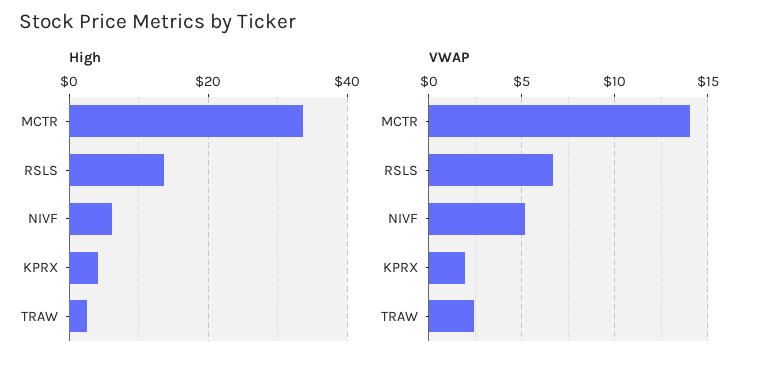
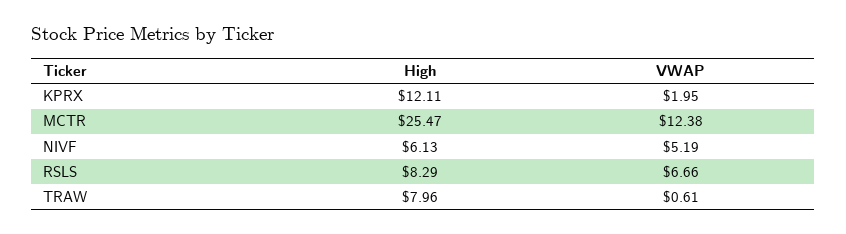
High, MCTR: 34 -> 25.47
High, RSLS: 14 -> 8.29
High, KPRX: 4 -> 12.11
High, TRAW: 2 -> 7.96
VWAP, MCTR: 14 -> 12.38
VWAP, TRAW: 2.5 -> 0.61

